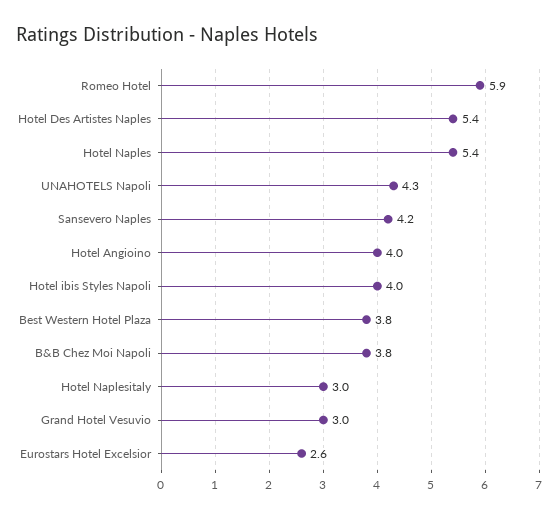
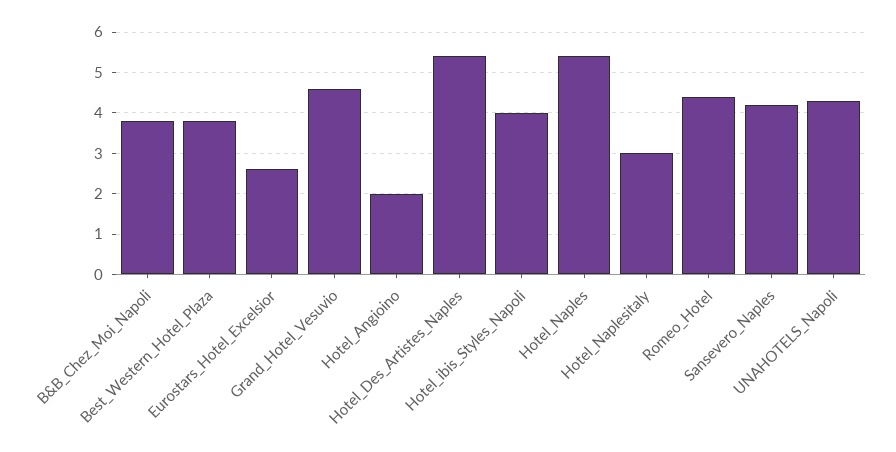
Romeo Hotel: 5.9 -> 4.5
Hotel Angioino: 4 -> 2
Grand Hotel Vesuvio: 3 -> 4.5

